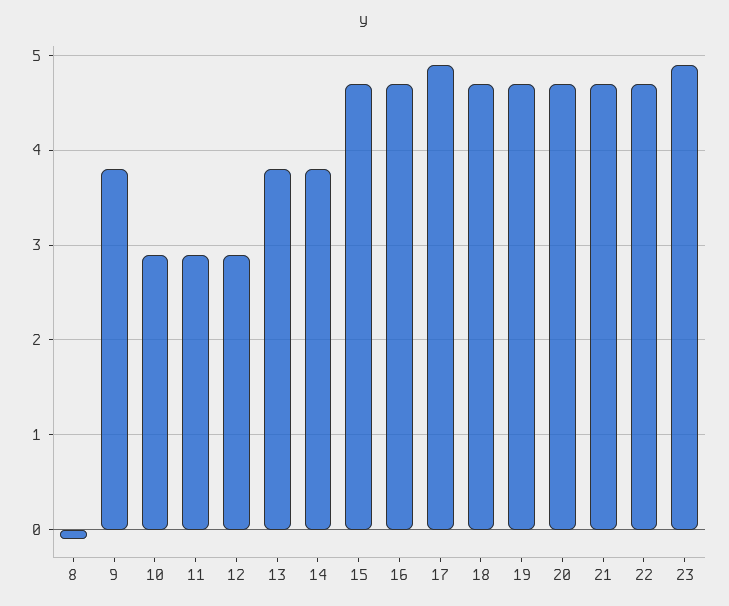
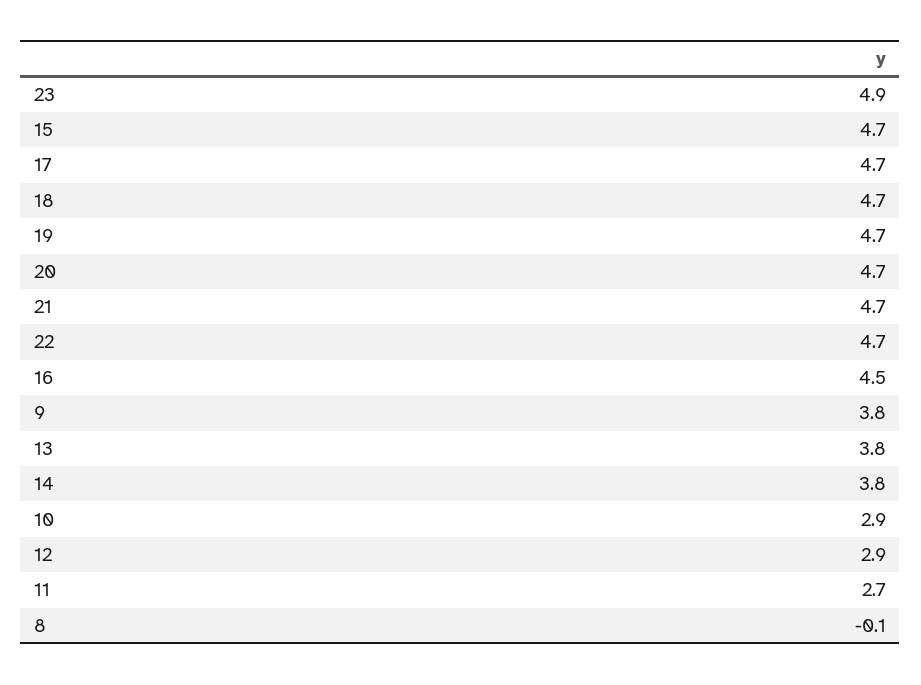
11: 2.9 -> 2.7
16: 4.7 -> 4.5
17: 4.9 -> 4.7

